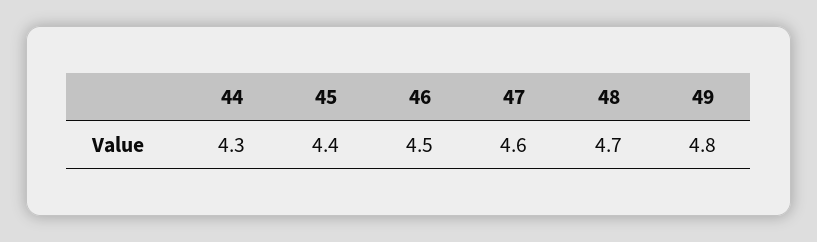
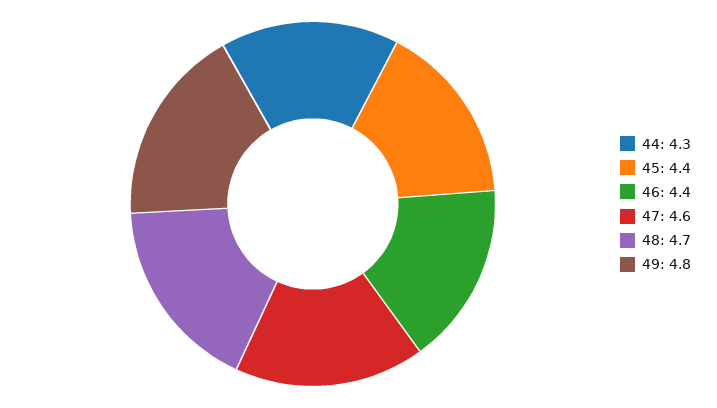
46: 4.5 -> 4.4

